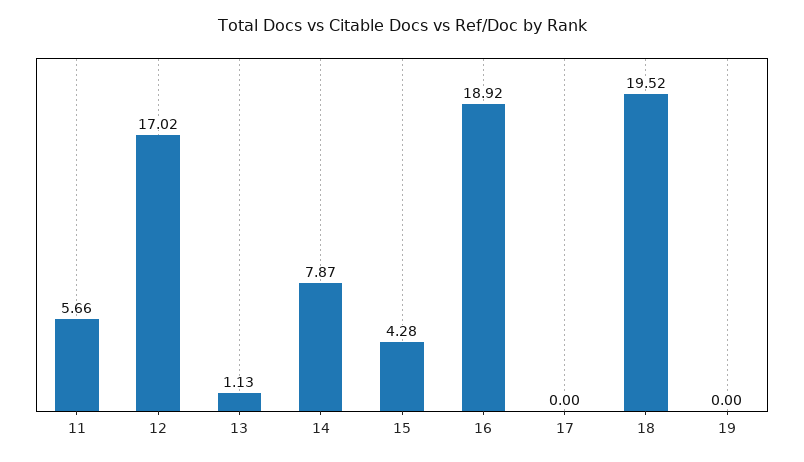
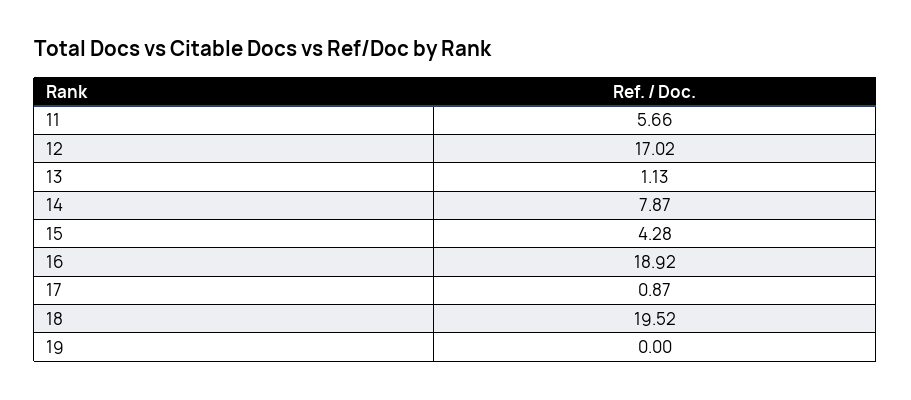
17: 0 -> 0.87

